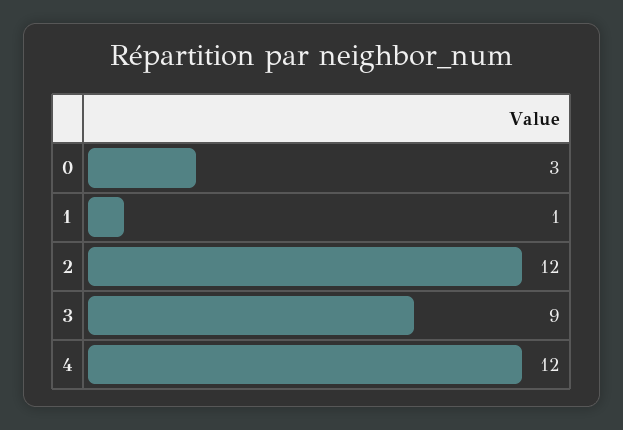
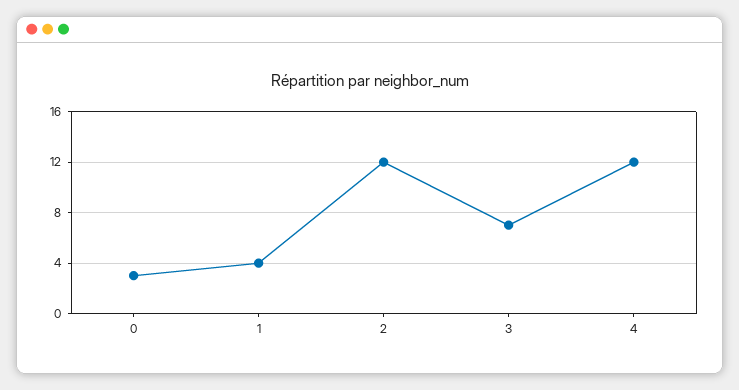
1: 1 -> 4
3: 9 -> 7

